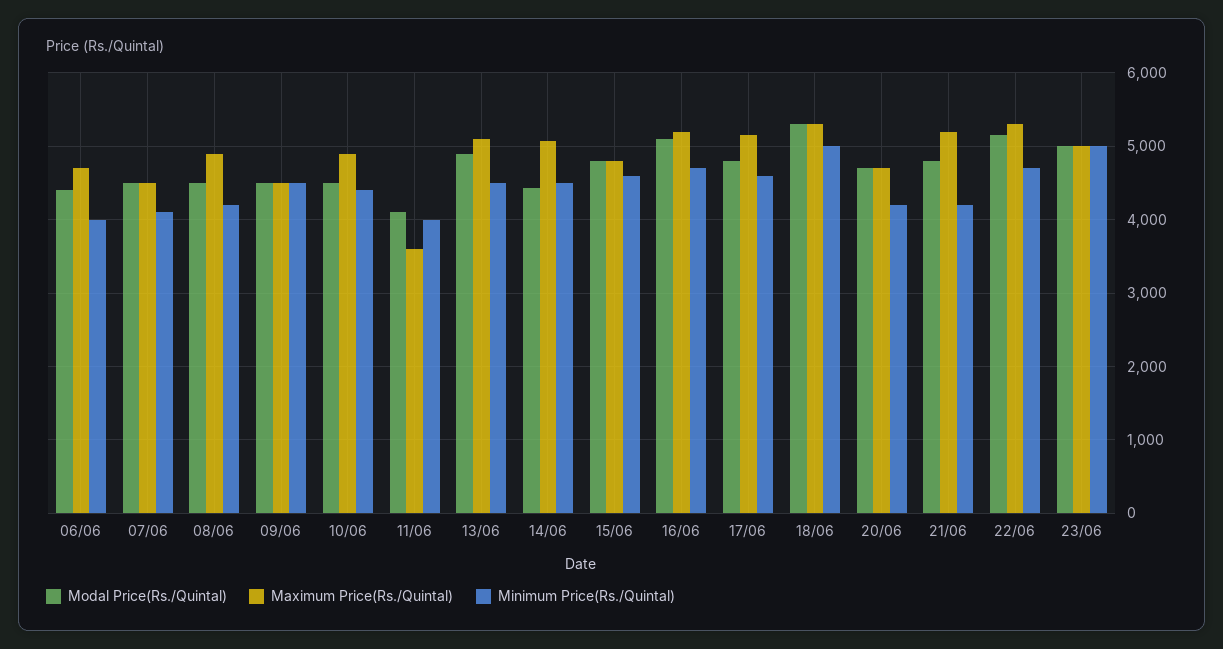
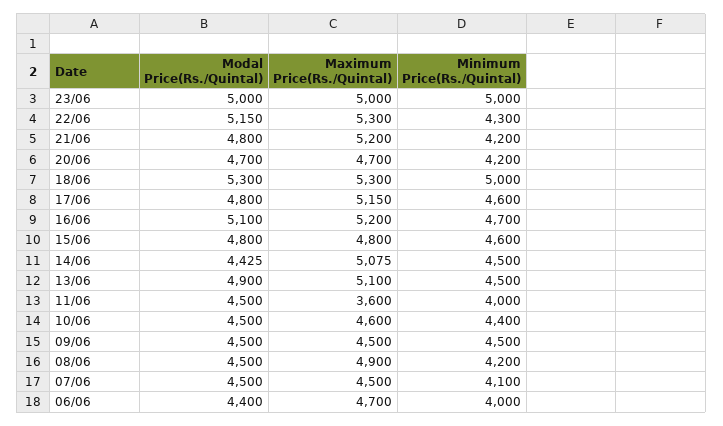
Maximum Price(Rs./Quintal), 10/06: 4900 -> 4600
Modal Price(Rs./Quintal), 11/06: 4100 -> 4500
Minimum Price(Rs./Quintal), 22/06: 4700 -> 4300

